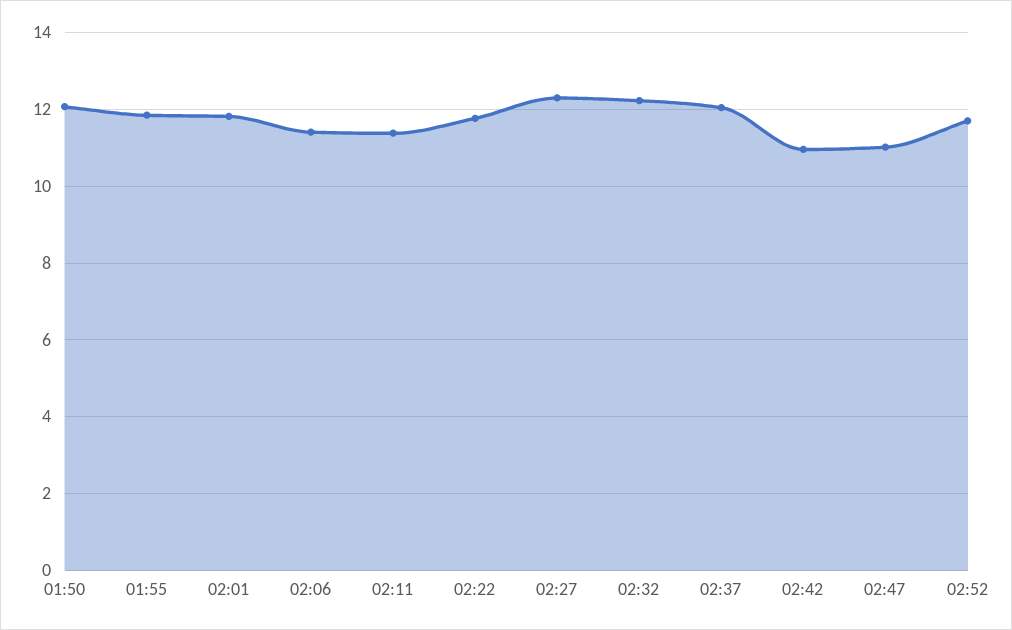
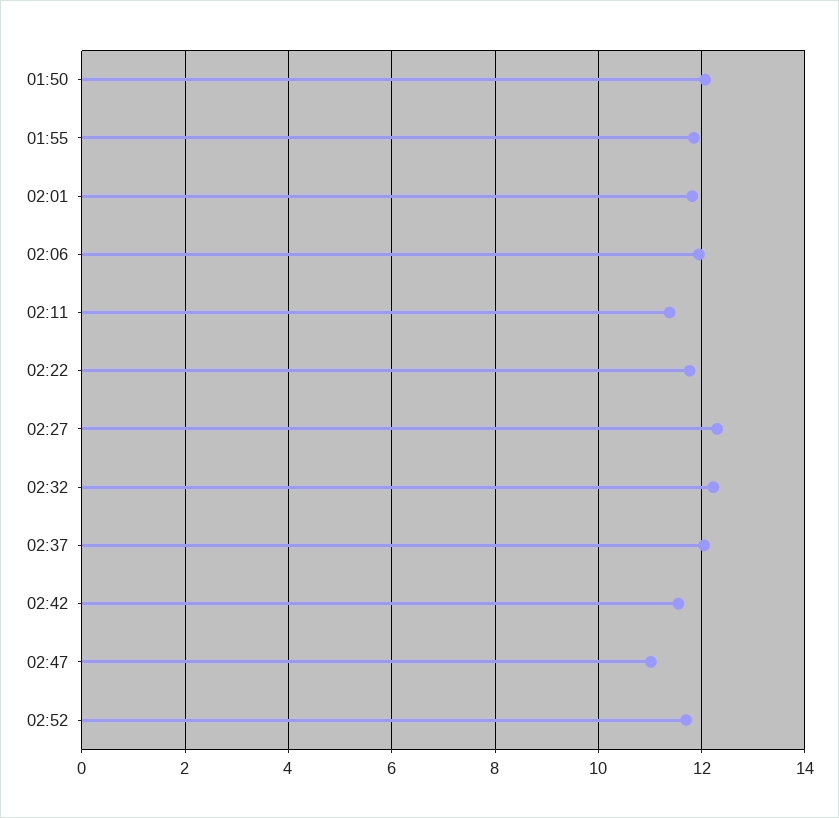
02:06: 11.4 -> 12
02:42: 11 -> 11.6

